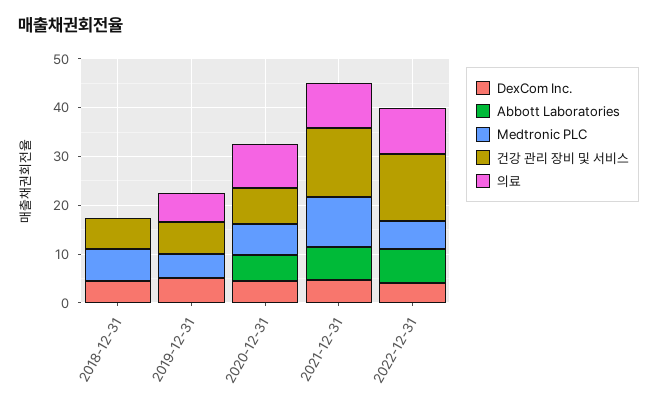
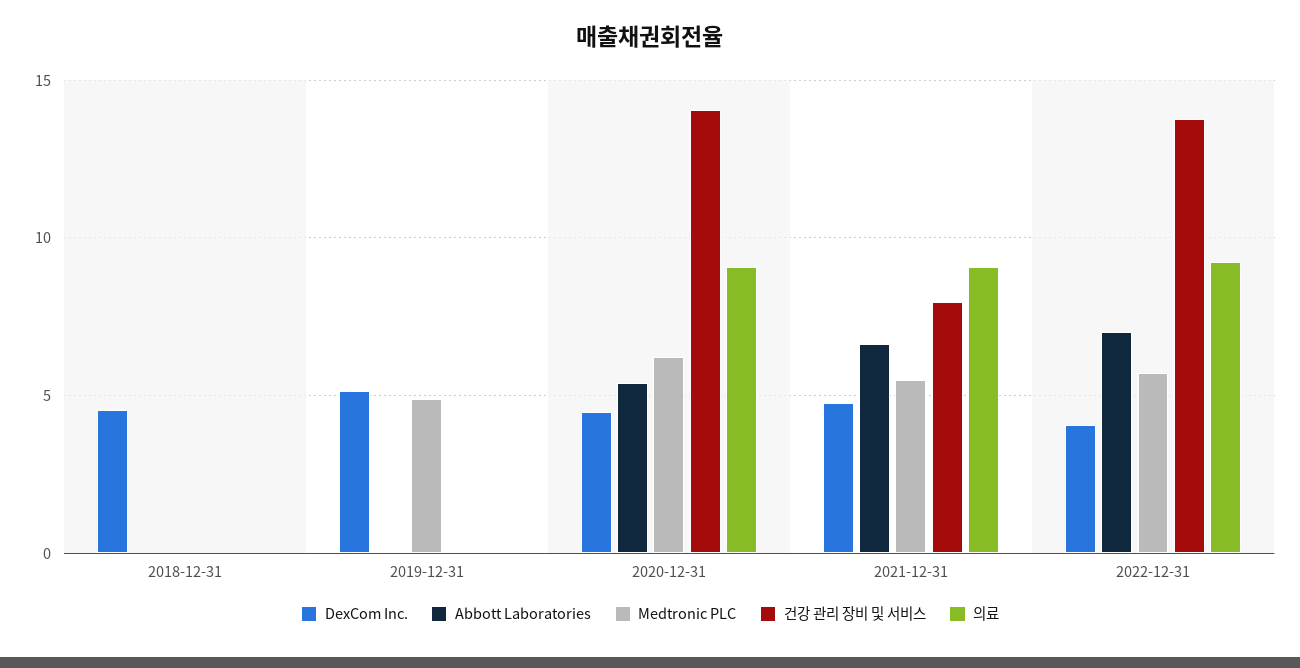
Medtronic PLC, 2018-12-31: 6 -> 0
건강 관리 장비 및 서비스, 2018-12-31: 6 -> 0
건강 관리 장비 및 서비스, 2019-12-31: 6 -> 0
의료, 2019-12-31: 6 -> 0
건강 관리 장비 및 서비스, 2020-12-31: 8 -> 14
Medtronic PLC, 2021-12-31: 10 -> 5.5
건강 관리 장비 및 서비스, 2021-12-31: 14 -> 8

